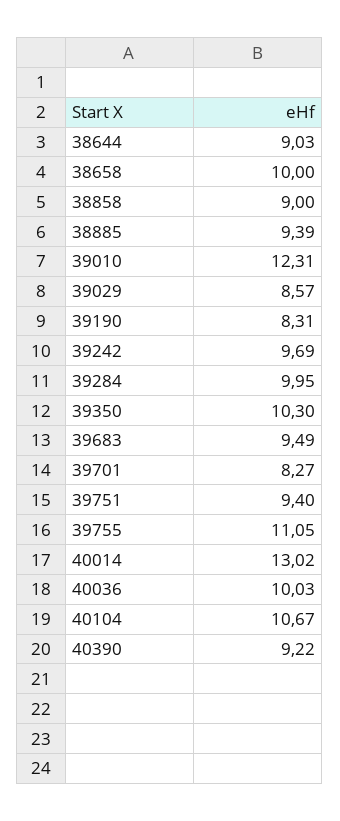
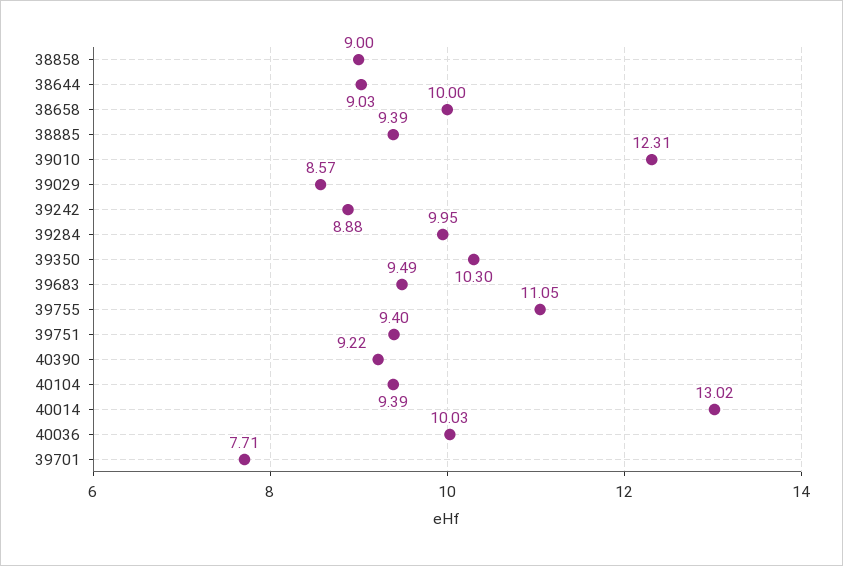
39190: 8.31 -> none
39242: 9.69 -> 8.88
39701: 8.27 -> 7.71
40104: 10.67 -> 9.39

